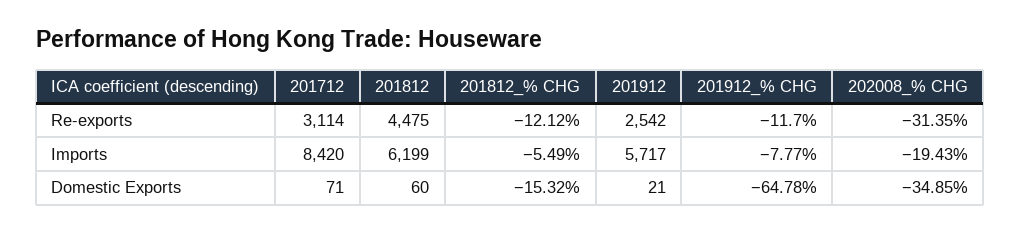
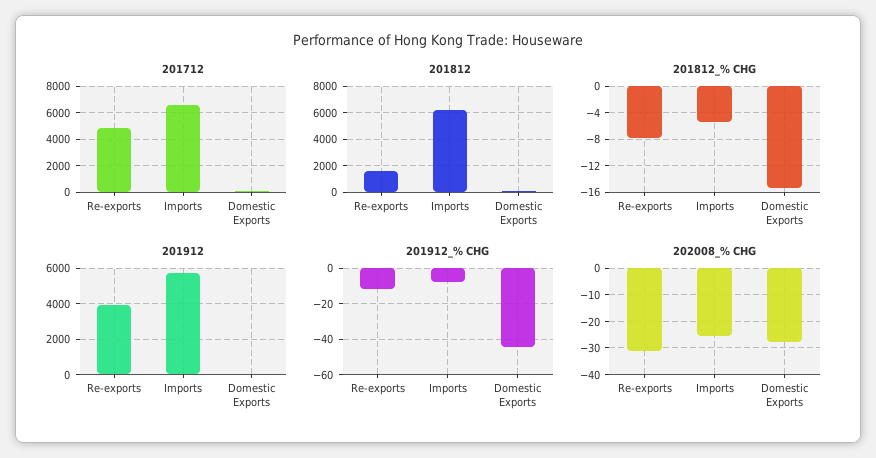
201712, Re-exports: 3114 -> 5000
201812, Re-exports: 4475 -> 1500
201812_% CHG, Re-exports: -12.12 -> -8
201912, Re-exports: 2542 -> 4000
201712, Imports: 8420 -> 6500
202008_% CHG, Imports: -19.43 -> -25
201912_% CHG, Domestic Exports: -64.78 -> -45
202008_% CHG, Domestic Exports: -34.85 -> -27.5

